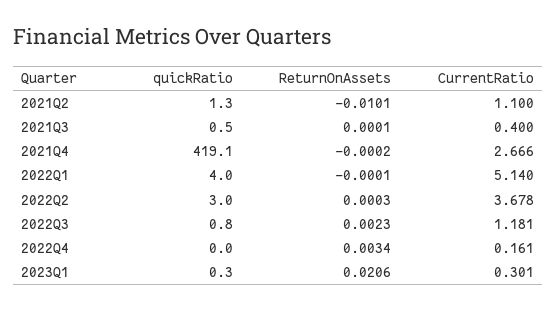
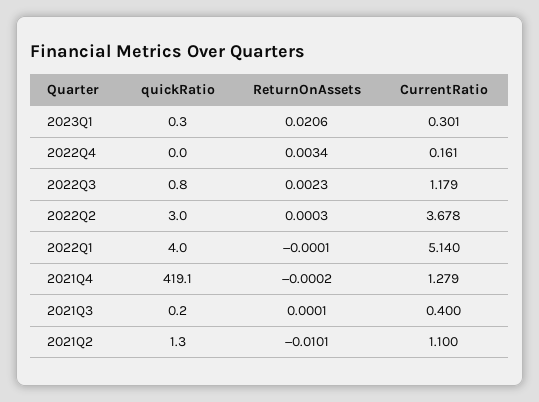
quickRatio, 2021Q3: 0.5 -> 0.2
CurrentRatio, 2021Q4: 2.666 -> 1.279
CurrentRatio, 2022Q3: 1.181 -> 1.179

